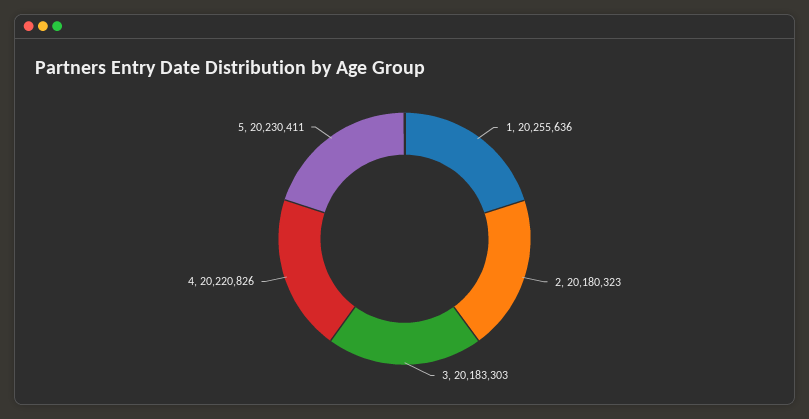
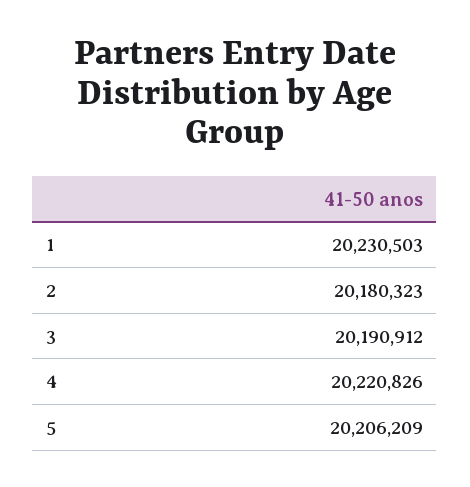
1: 20255636 -> 20230503
3: 20183303 -> 20190912
5: 20230411 -> 20206209

